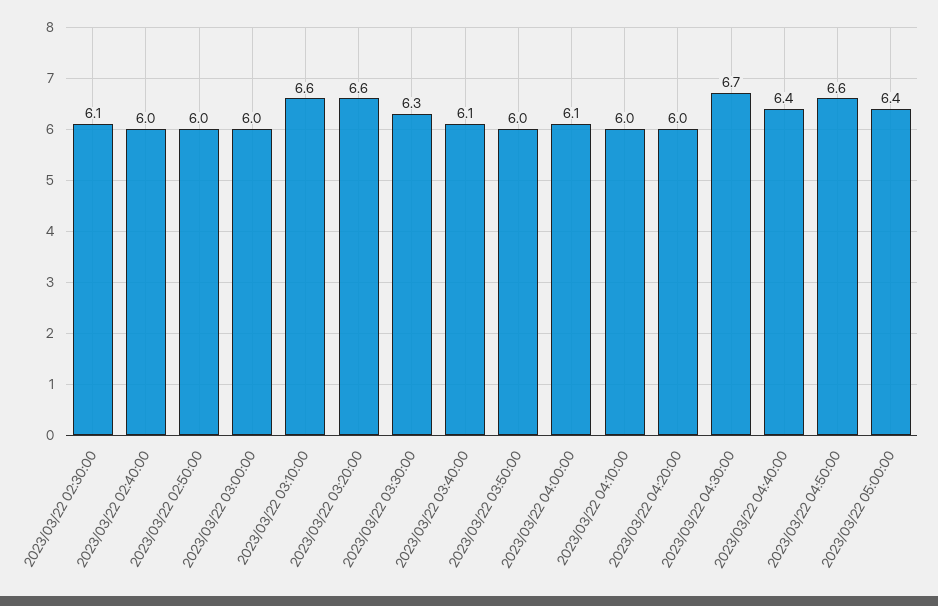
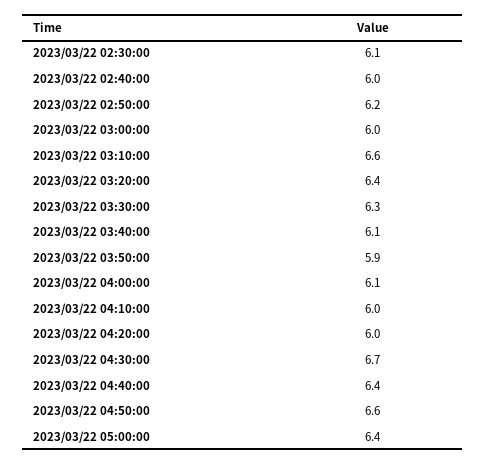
2023/03/22 02:50:00: 6 -> 6.2
2023/03/22 03:20:00: 6.6 -> 6.4
2023/03/22 03:50:00: 6 -> 5.9

